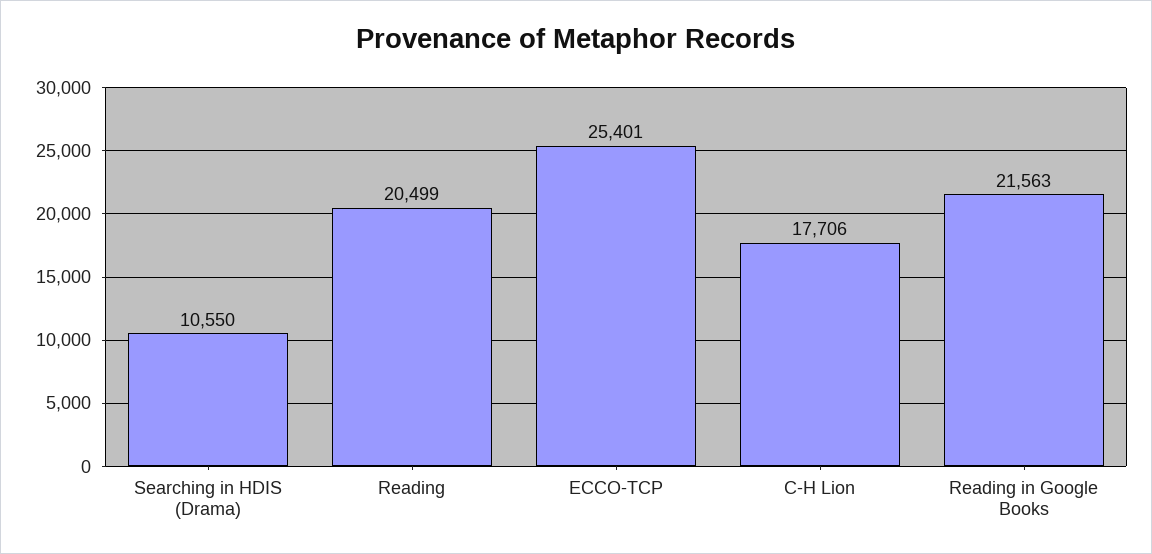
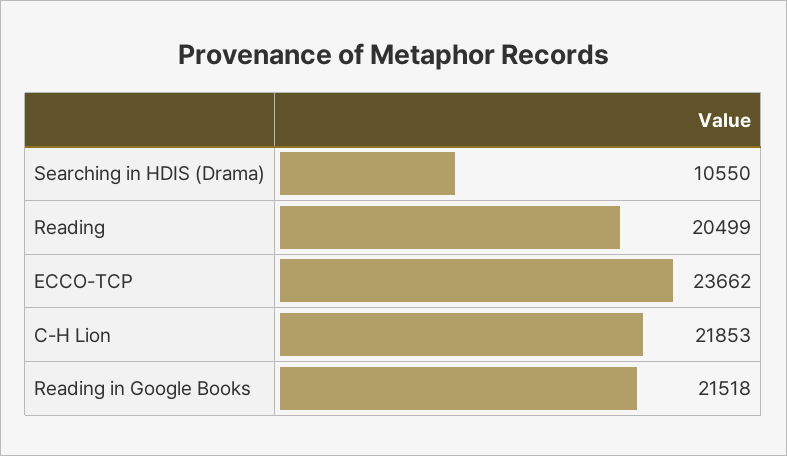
ECCO-TCP: 25401 -> 23662
C-H Lion: 17706 -> 21853
Reading in Google Books: 21563 -> 21518

